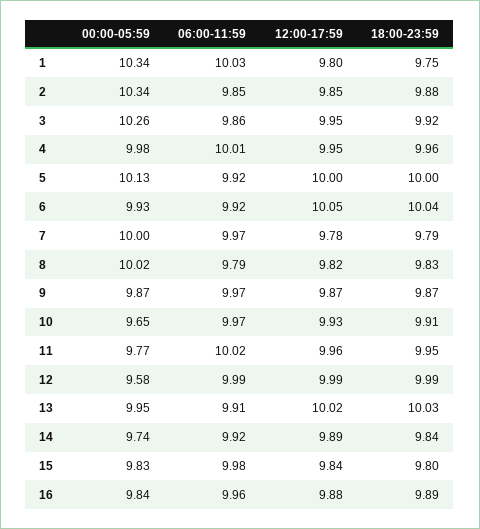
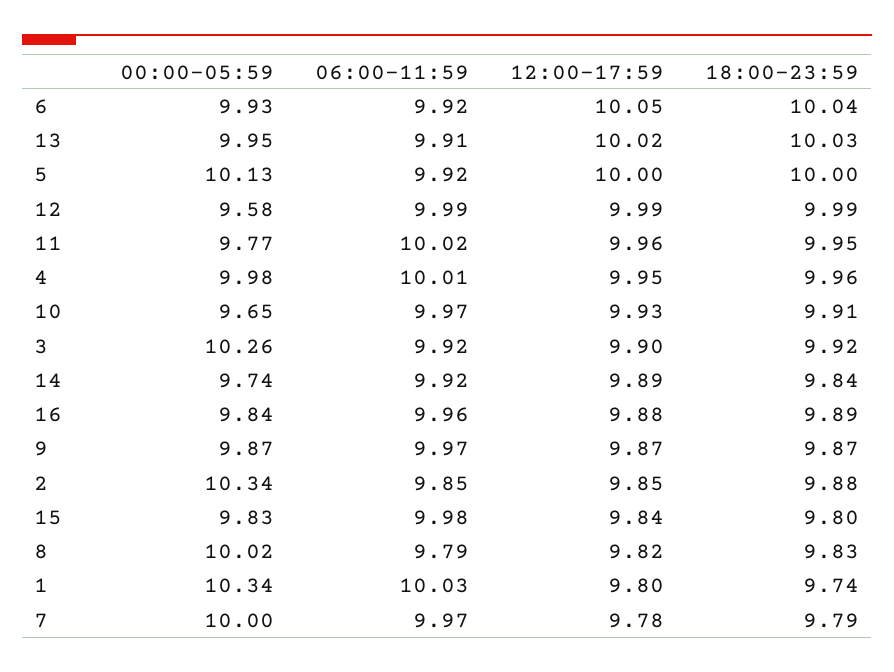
18:00-23:59, 1: 9.75 -> 9.74
06:00-11:59, 3: 9.86 -> 9.92
12:00-17:59, 3: 9.95 -> 9.9

